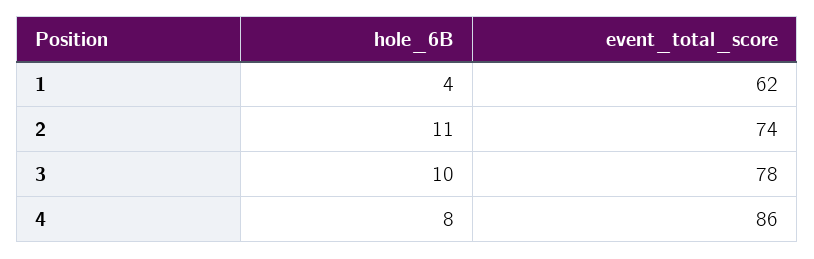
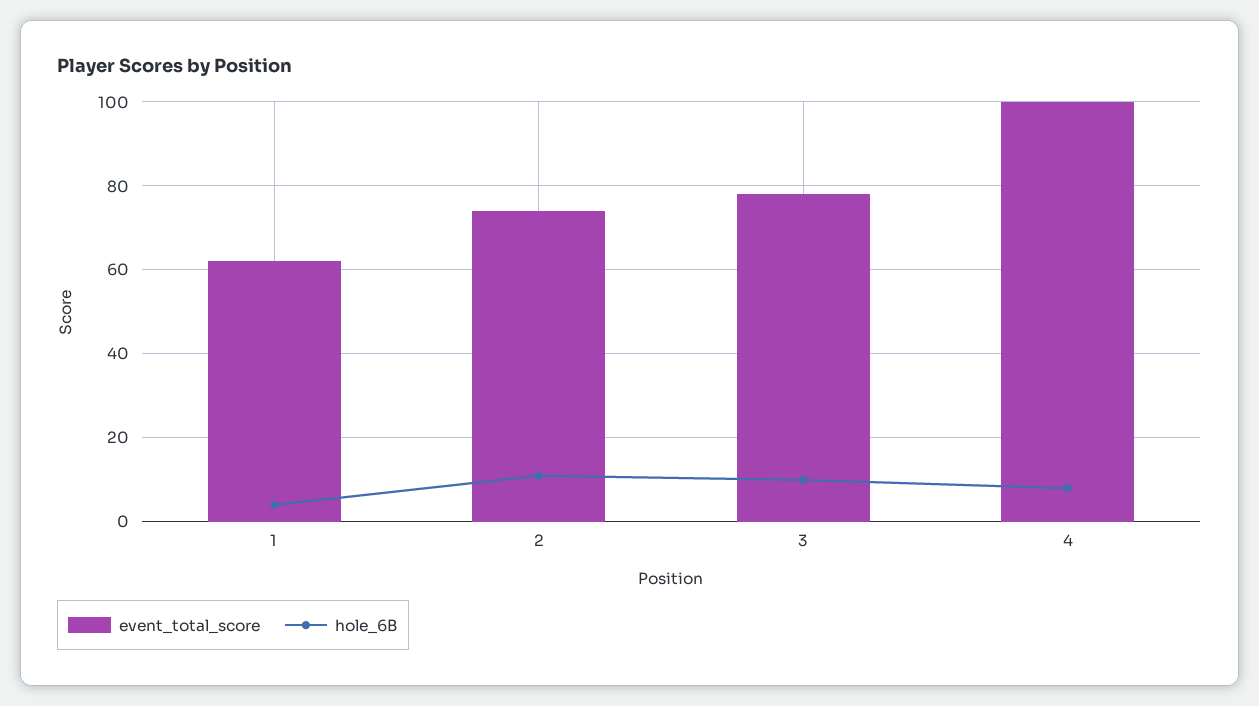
event_total_score, 4: 86 -> 100

